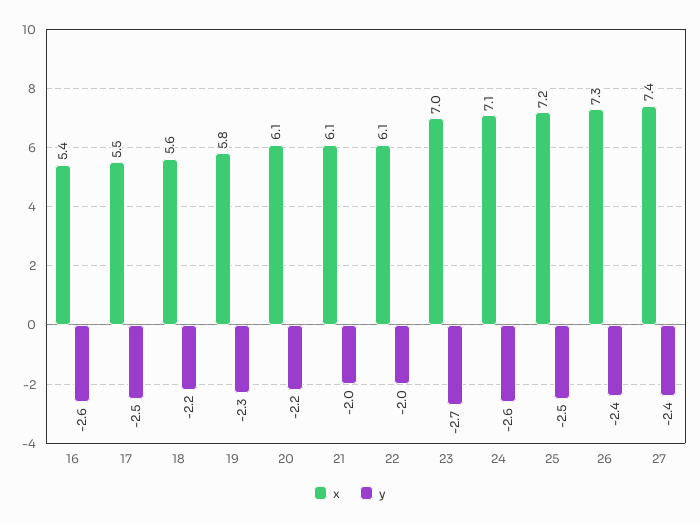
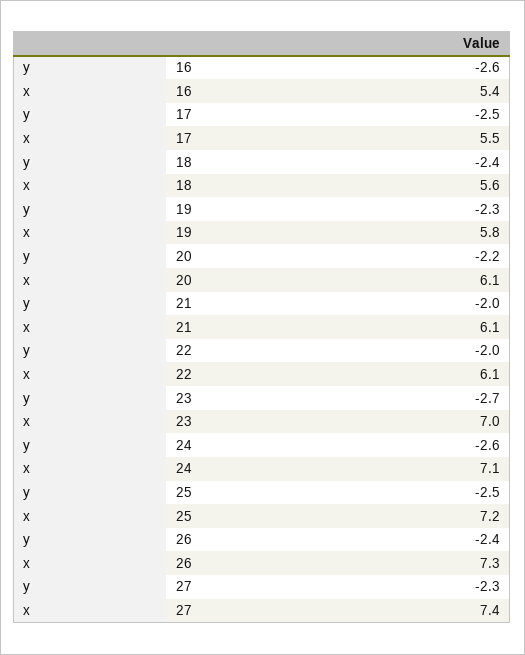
y, 18: -2.2 -> -2.4
y, 27: -2.4 -> -2.3

